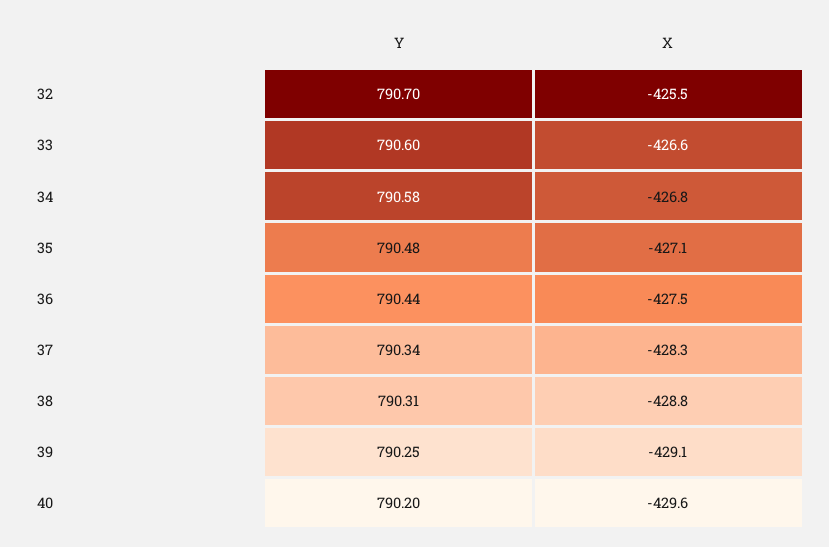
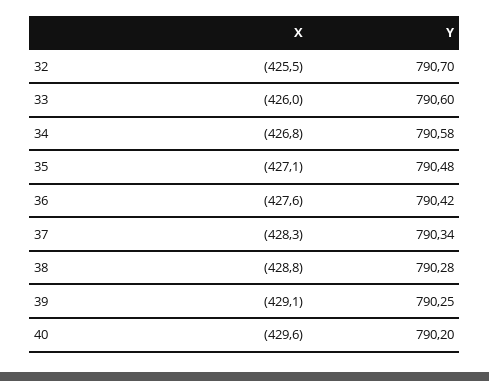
X, 33: -426.6 -> -426
Y, 36: 790.44 -> 790.42
X, 36: -427.5 -> -427.6
Y, 38: 790.31 -> 790.28

